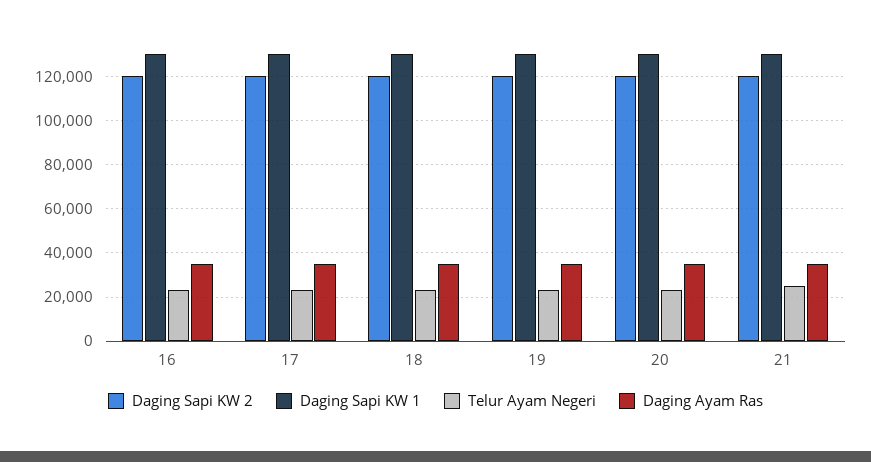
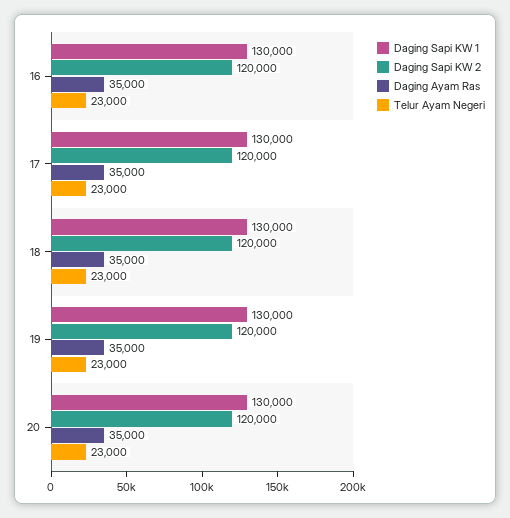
Daging Sapi KW 2, 21: 120000 -> none
Daging Sapi KW 1, 21: 130000 -> none
Telur Ayam Negeri, 21: 25000 -> none
Daging Ayam Ras, 21: 35000 -> none

